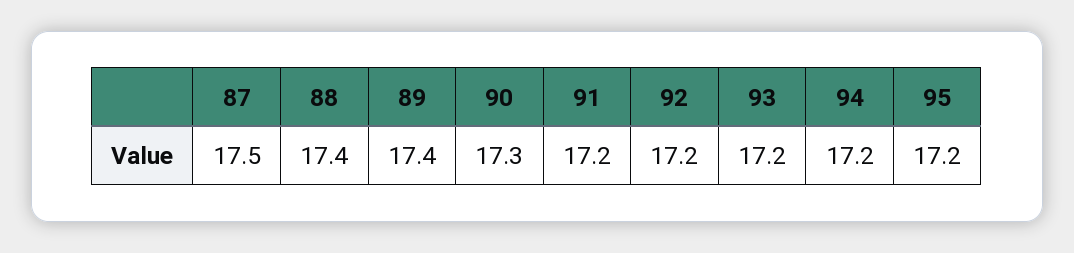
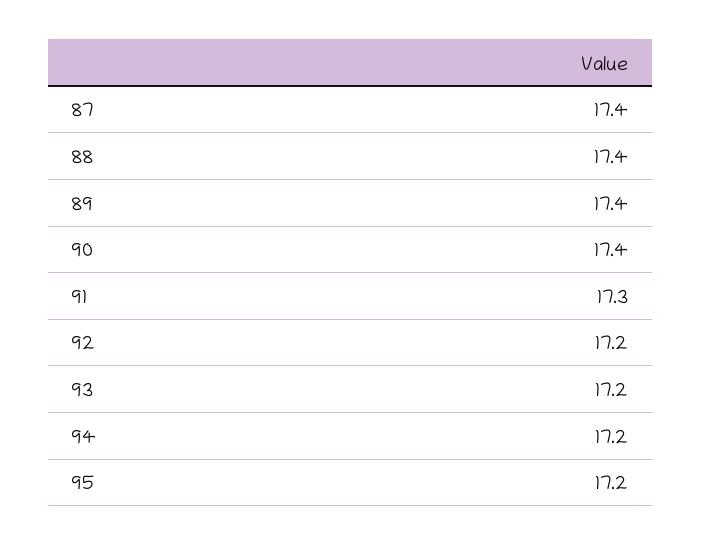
87: 17.5 -> 17.4
90: 17.3 -> 17.4
91: 17.2 -> 17.3

